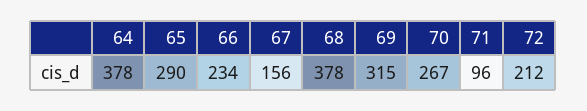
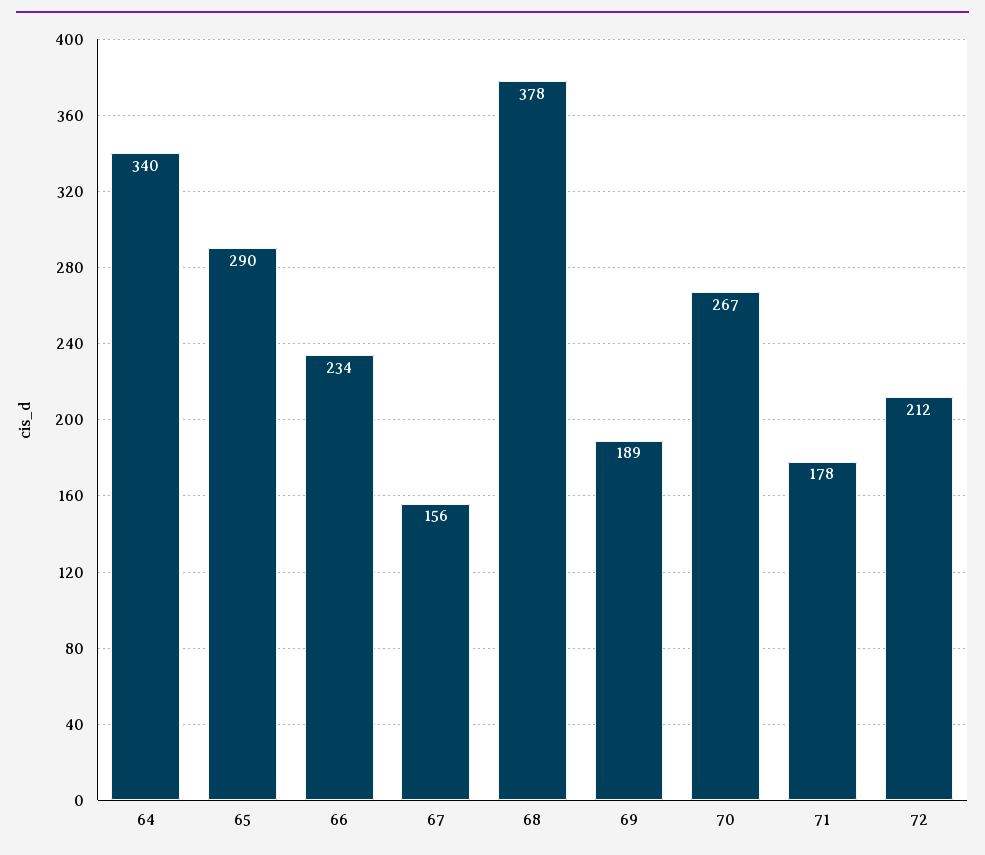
64: 378 -> 340
69: 315 -> 189
71: 96 -> 178

